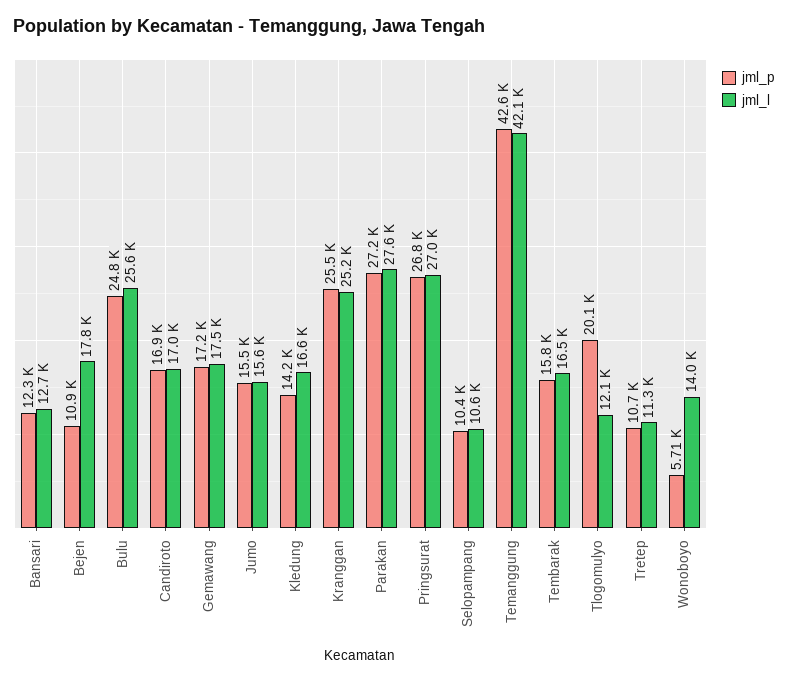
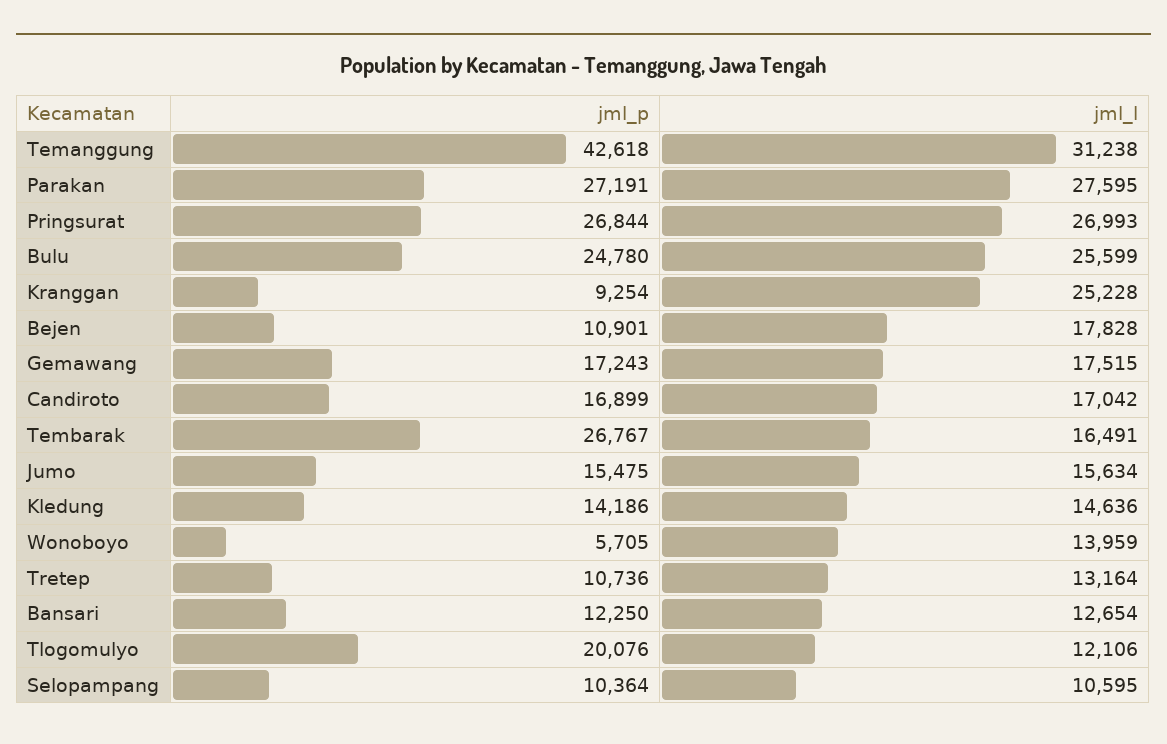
jml_l, Kledung: 16600 -> 14636
jml_p, Kranggan: 25500 -> 9254
jml_l, Temanggung: 42100 -> 31238
jml_p, Tembarak: 15800 -> 26767
jml_l, Tretep: 11300 -> 13164

